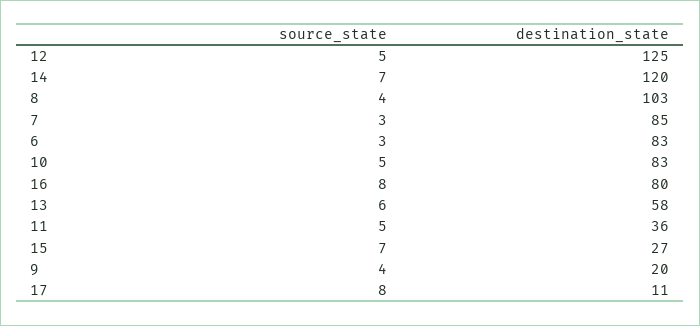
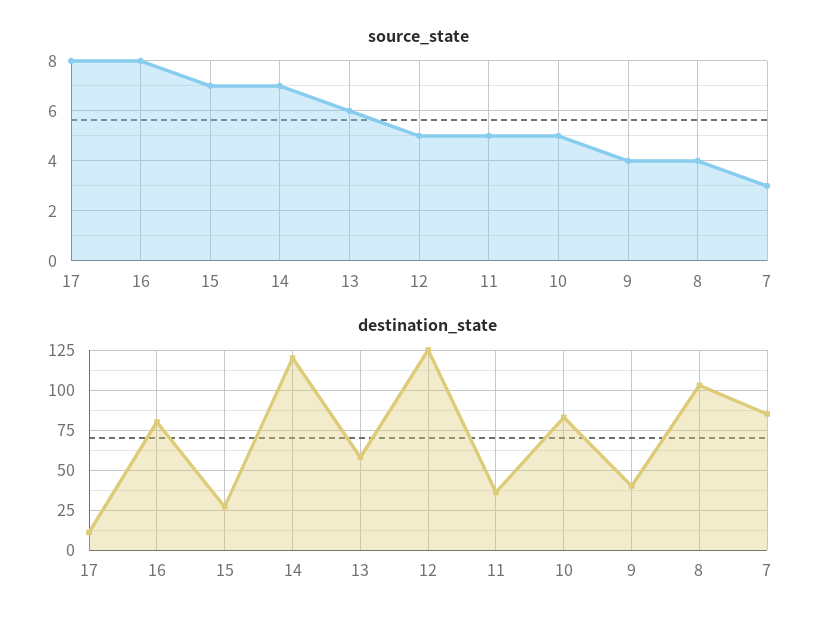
source_state, 6: 3 -> none
destination_state, 6: 83 -> none
destination_state, 9: 20 -> 40

